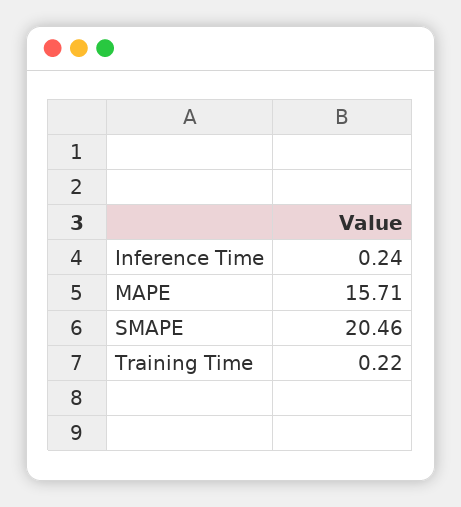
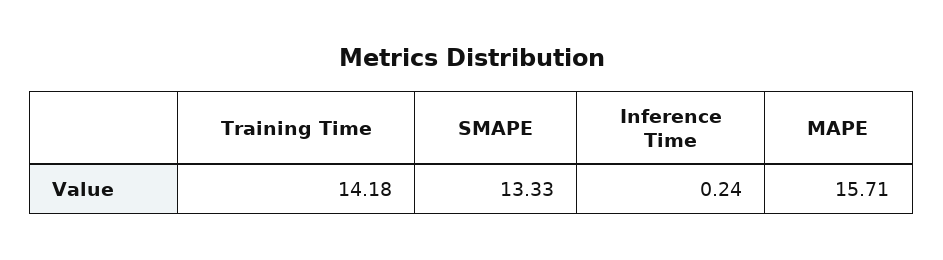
SMAPE: 20.46 -> 13.33
Training Time: 0.22 -> 14.18

